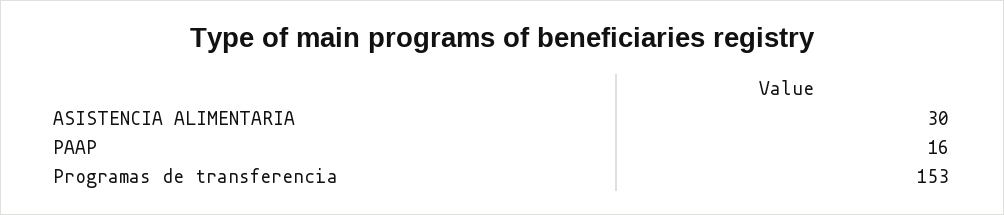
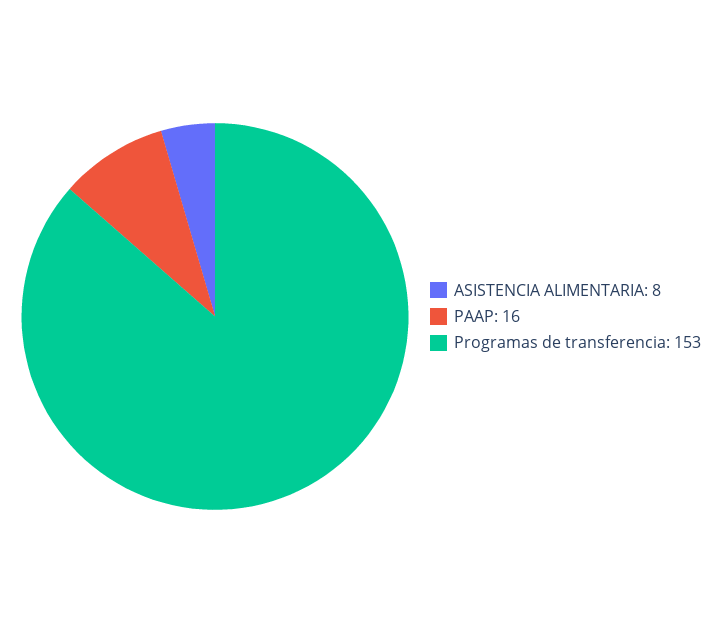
ASISTENCIA ALIMENTARIA: 30 -> 8

